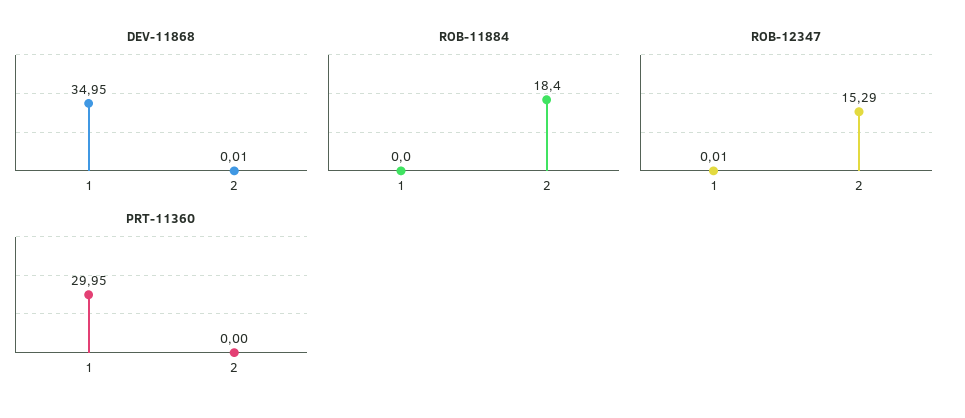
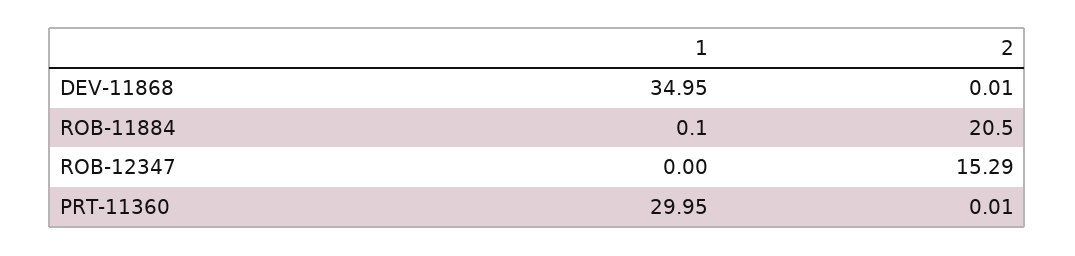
ROB-11884, 1: 0 -> 0.1
ROB-11884, 2: 18.4 -> 20.5
ROB-12347, 1: 0.01 -> 0
PRT-11360, 2: 0 -> 0.01

